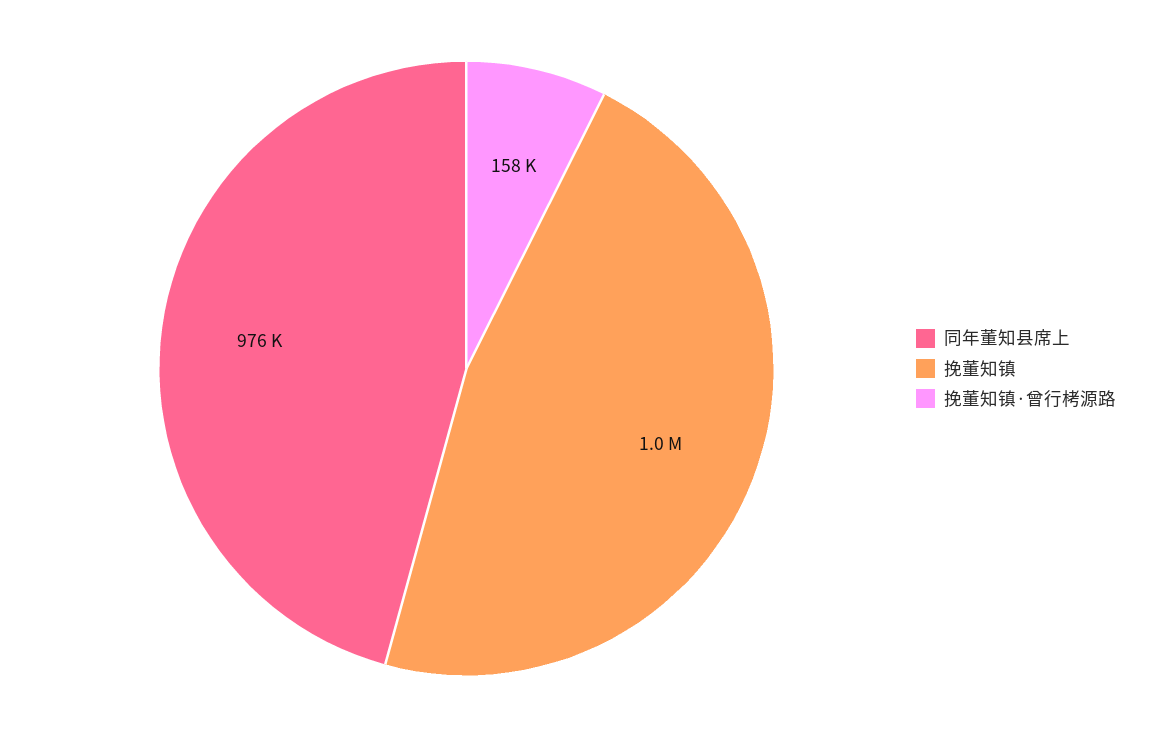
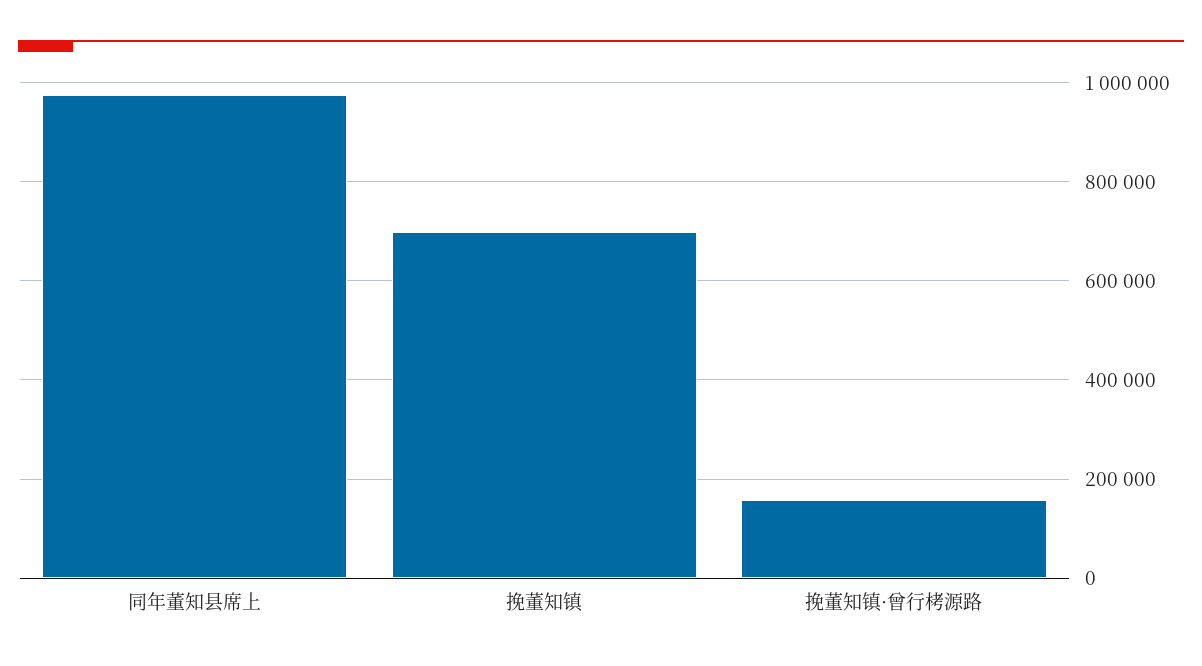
挽董知镇: 1000000 -> 700000

